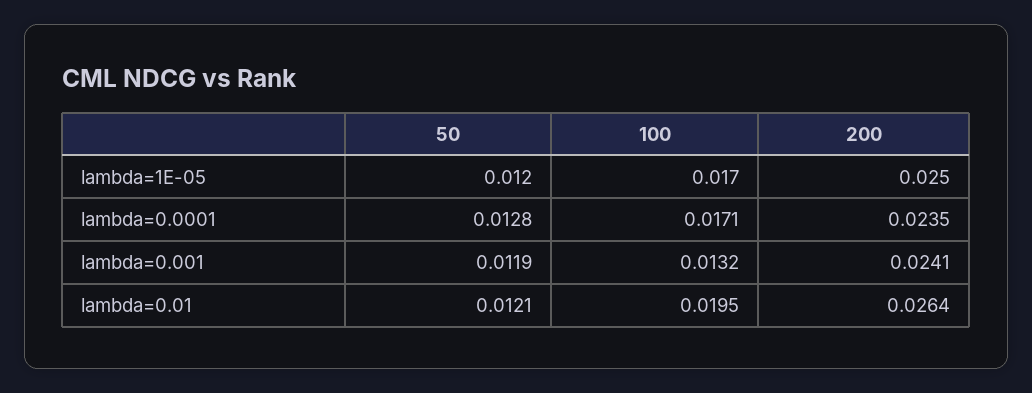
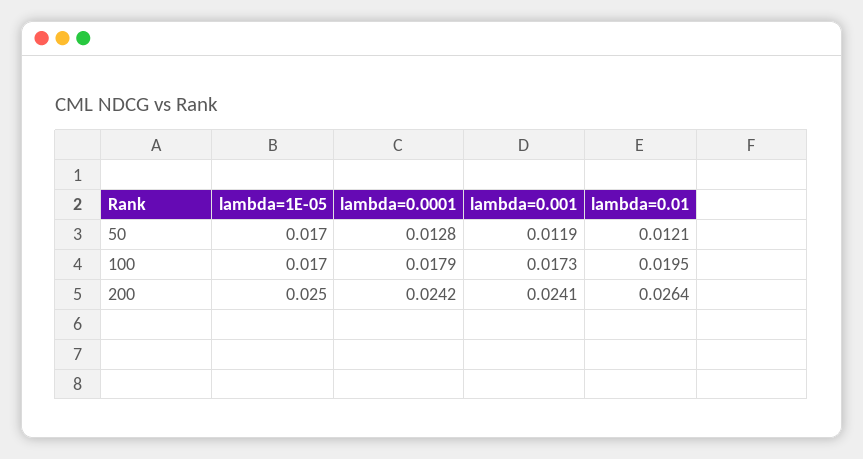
50, lambda=1E-05: 0.012 -> 0.017
100, lambda=0.0001: 0.0171 -> 0.0179
200, lambda=0.0001: 0.0235 -> 0.0242
100, lambda=0.001: 0.0132 -> 0.0173

